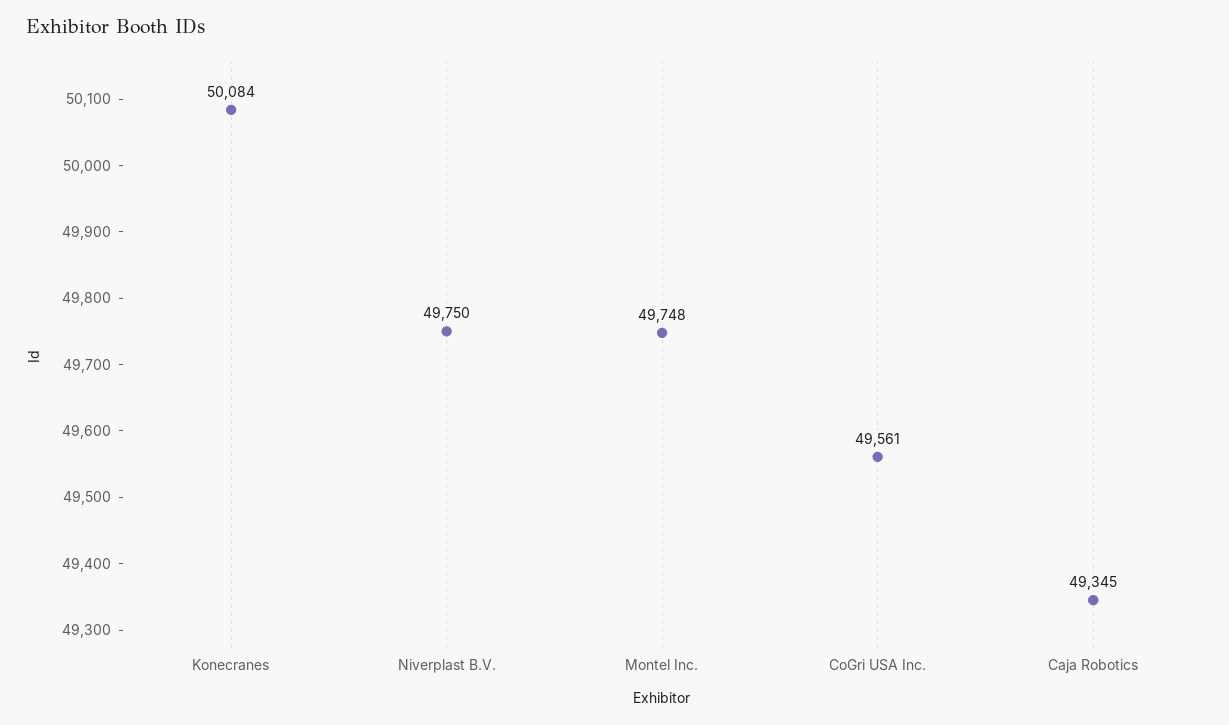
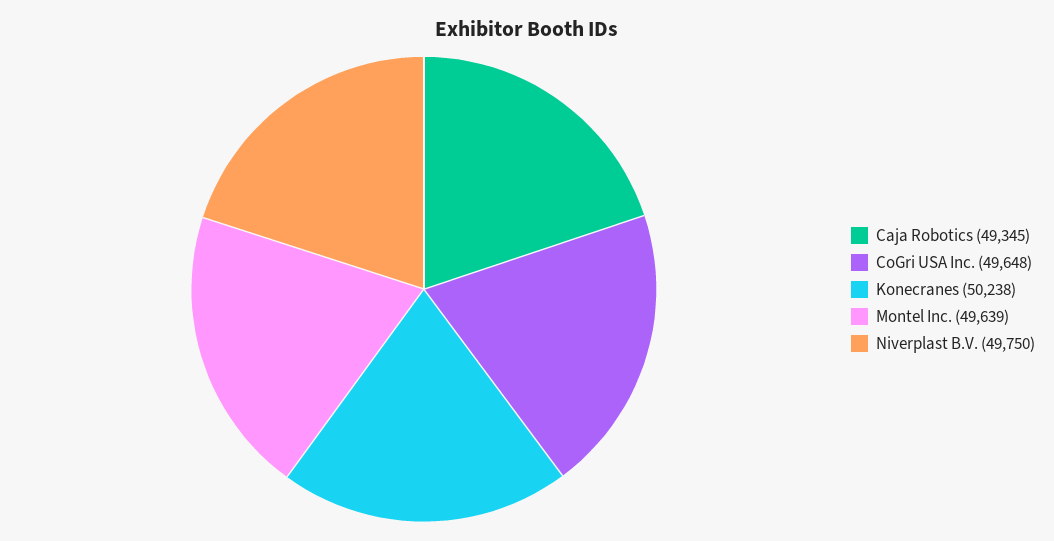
Konecranes: 50084 -> 50238
Montel Inc.: 49748 -> 49639
CoGri USA Inc.: 49561 -> 49648

